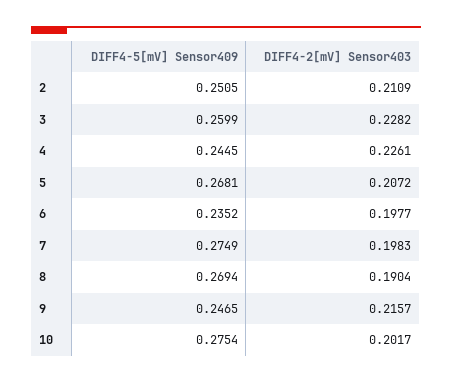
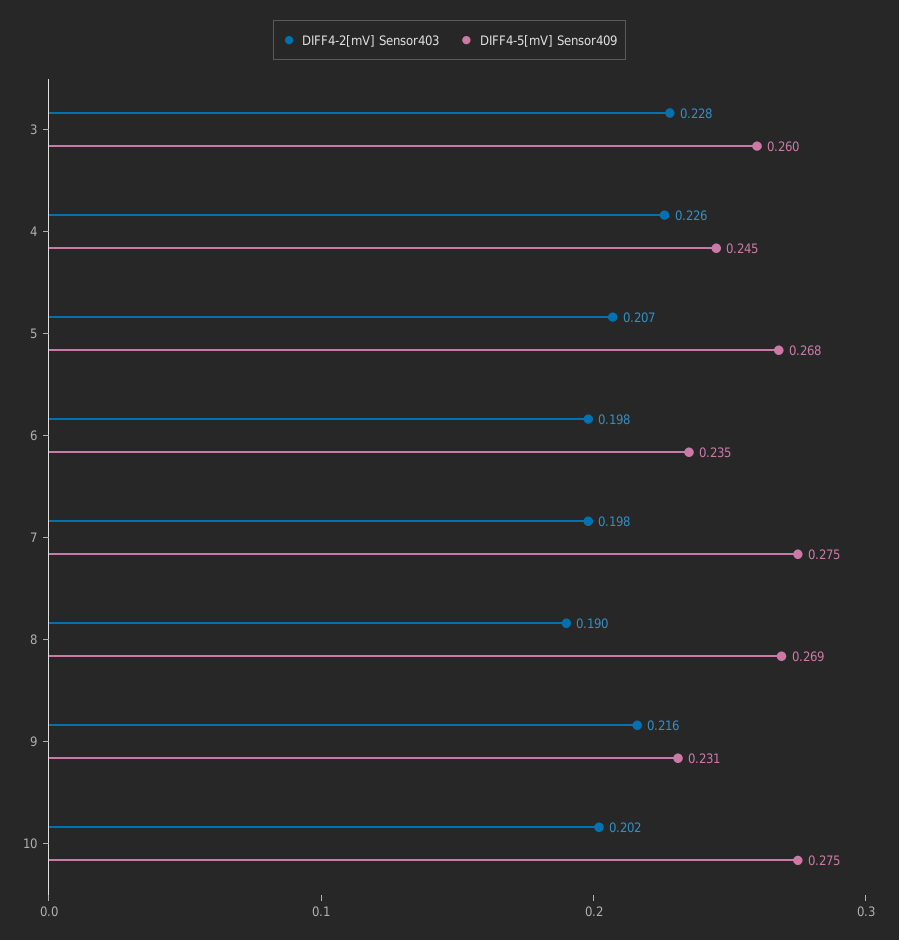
DIFF4-5[mV] Sensor409, 2: 0.2505 -> none
DIFF4-2[mV] Sensor403, 2: 0.2109 -> none
DIFF4-5[mV] Sensor409, 9: 0.2465 -> 0.231

